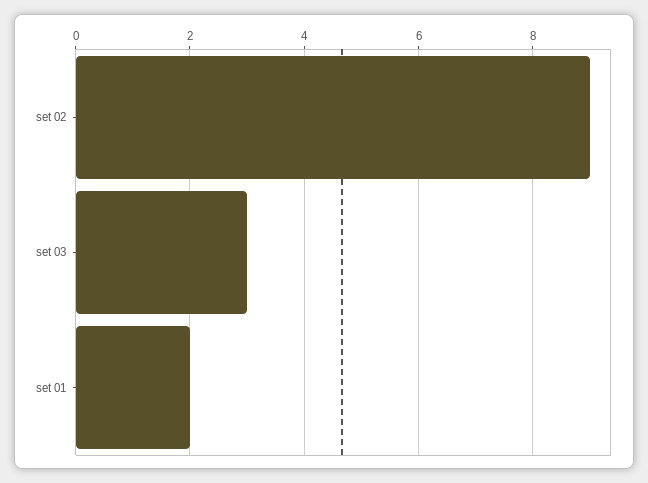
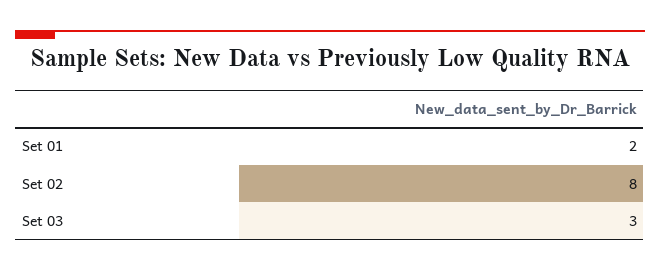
set 02: 9 -> 8

